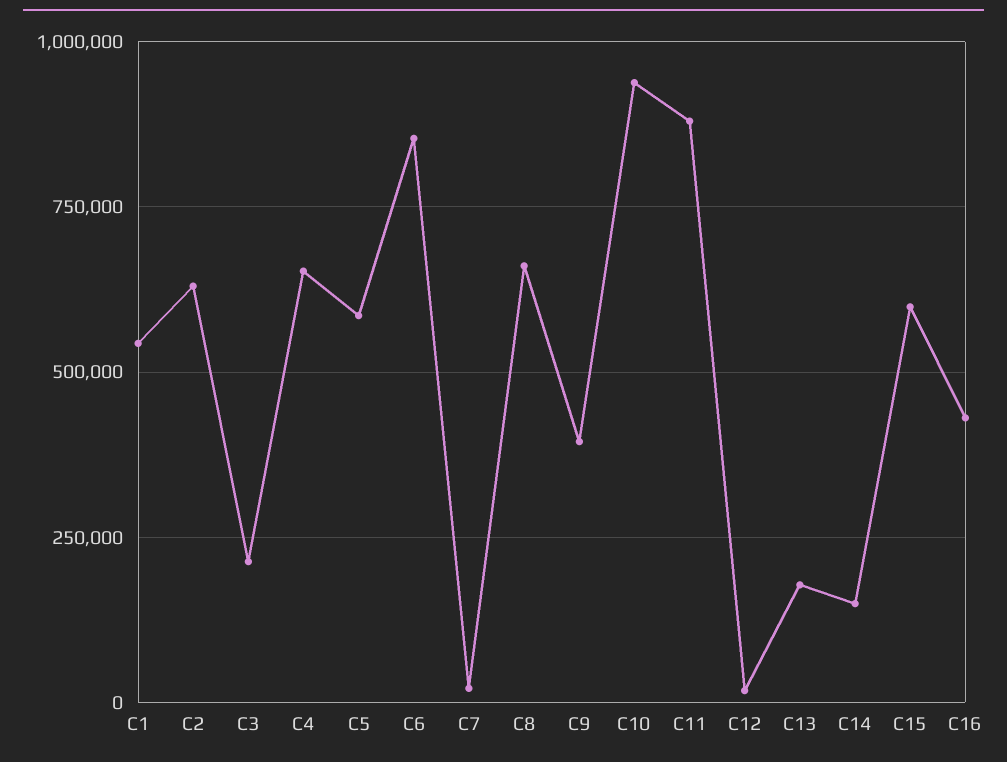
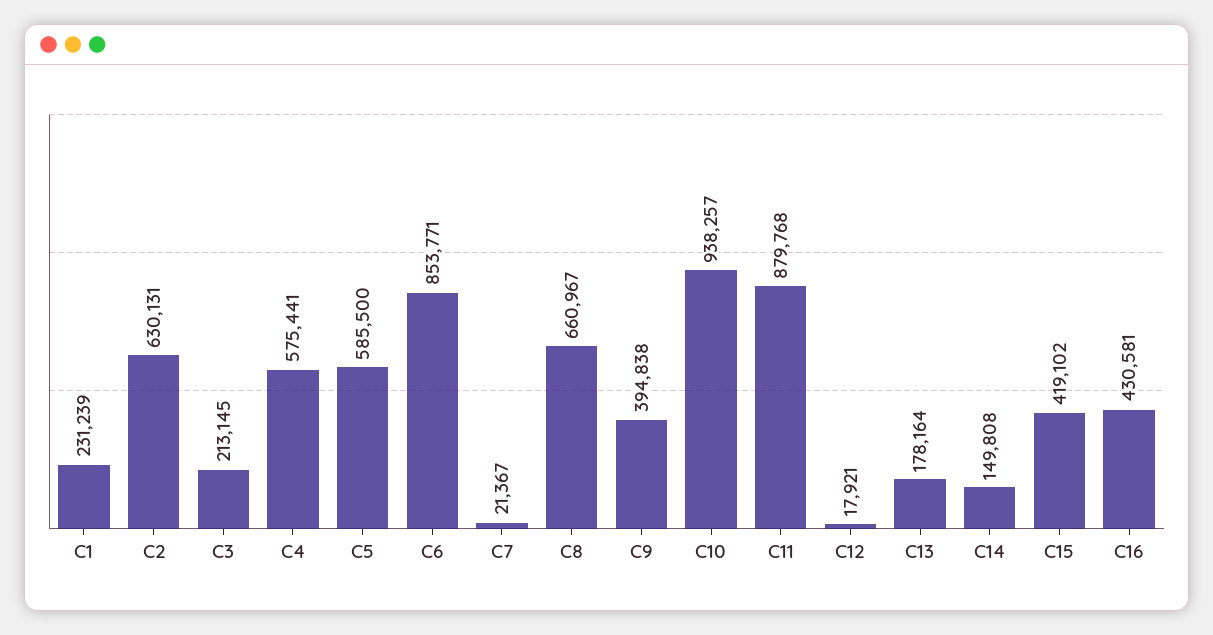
C1: 550000 -> 231239
C4: 650000 -> 575441
C15: 600000 -> 419102

